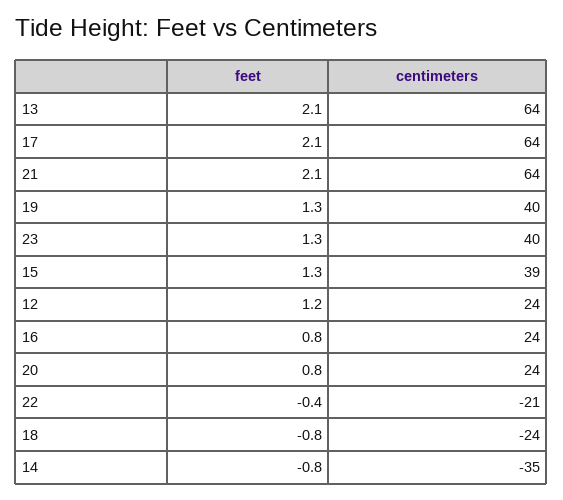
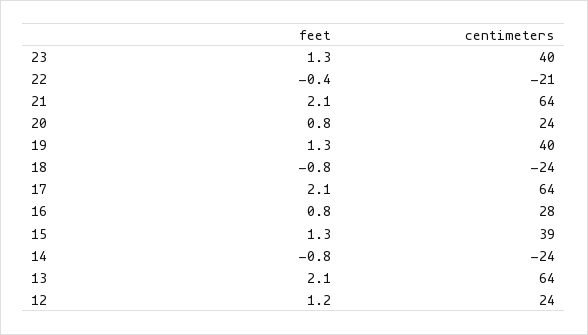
centimeters, 16: 24 -> 28
centimeters, 14: -35 -> -24

